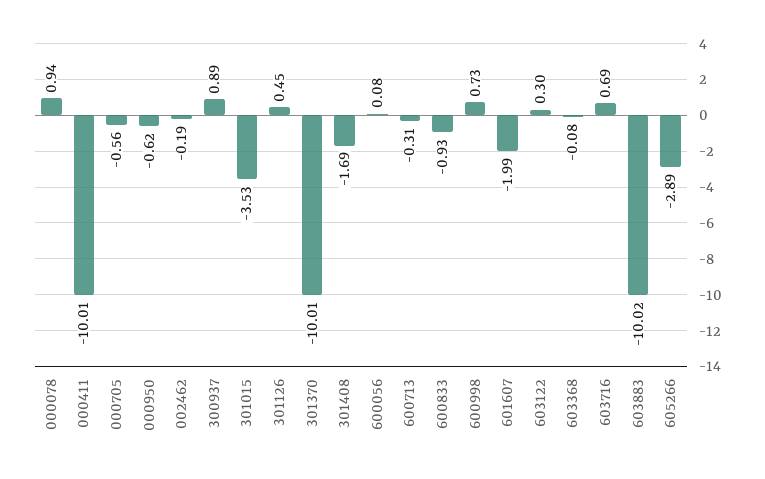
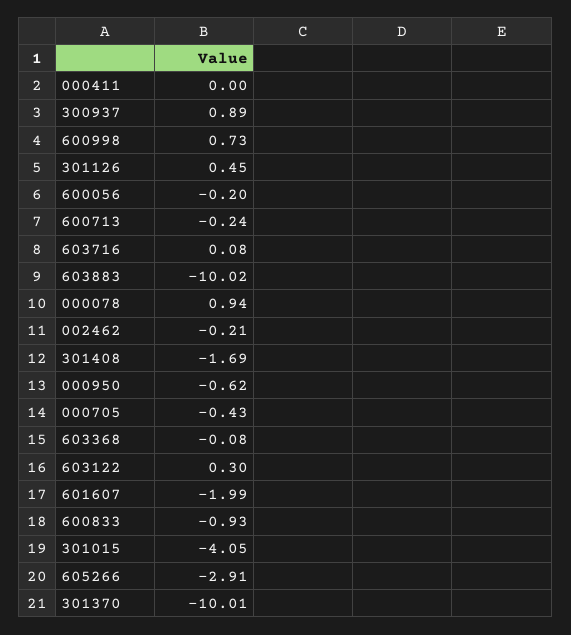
000411: -10.01 -> 0
000705: -0.56 -> -0.43
002462: -0.19 -> -0.21
301015: -3.53 -> -4.05
600056: 0.08 -> -0.2
600713: -0.31 -> -0.24
603716: 0.69 -> 0.08
605266: -2.89 -> -2.91

